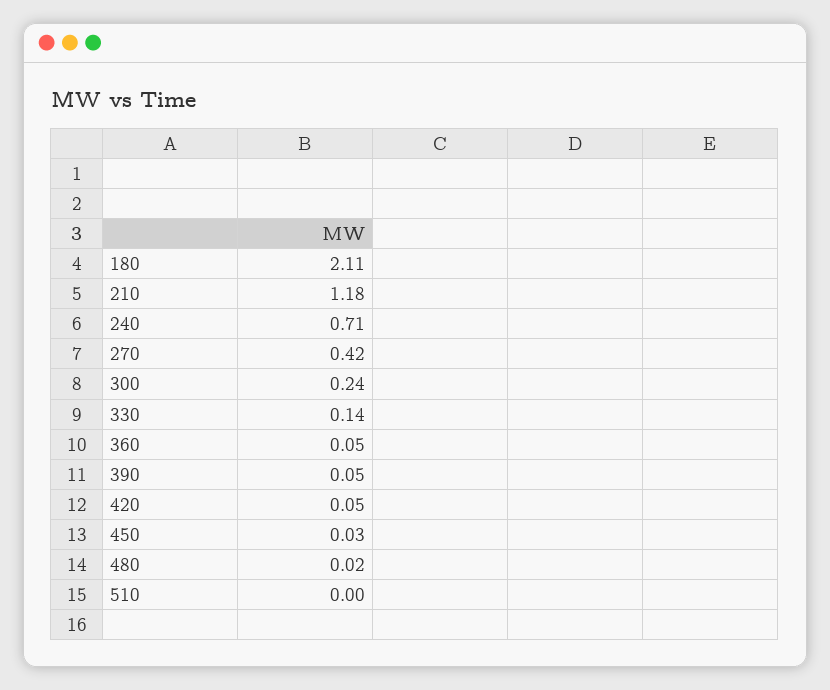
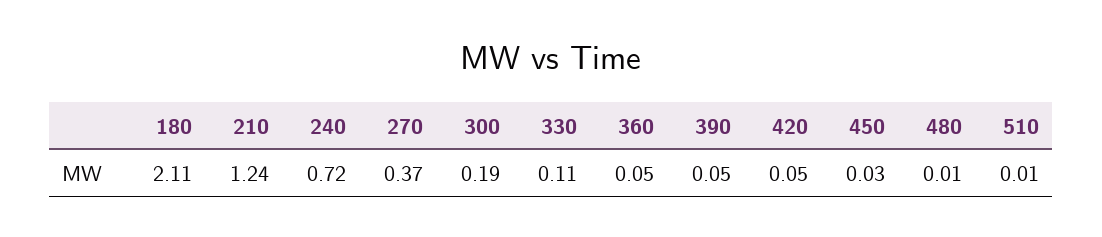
210: 1.18 -> 1.24
240: 0.71 -> 0.72
270: 0.42 -> 0.37
300: 0.24 -> 0.19
330: 0.14 -> 0.11
480: 0.02 -> 0.01
510: 0 -> 0.01

